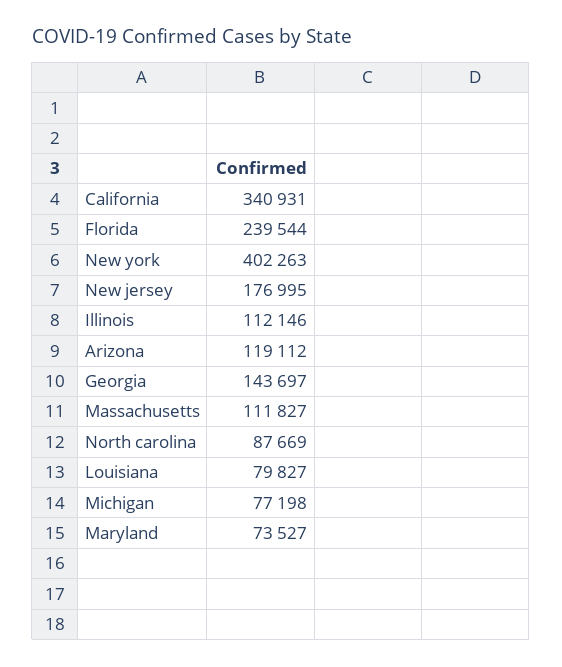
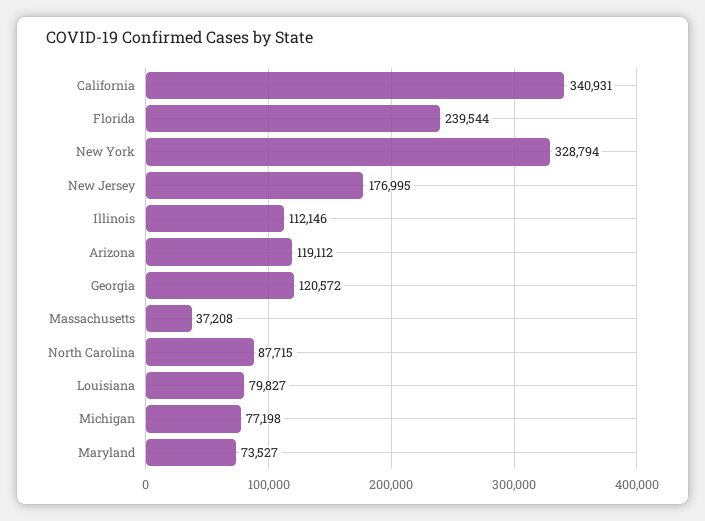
New york: 402263 -> 328794
Georgia: 143697 -> 120572
Massachusetts: 111827 -> 37208
North carolina: 87669 -> 87715

